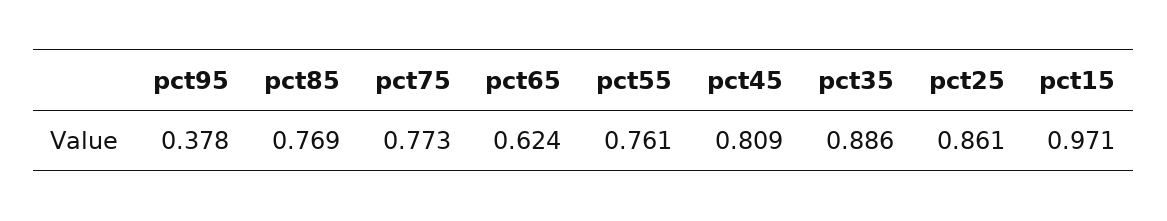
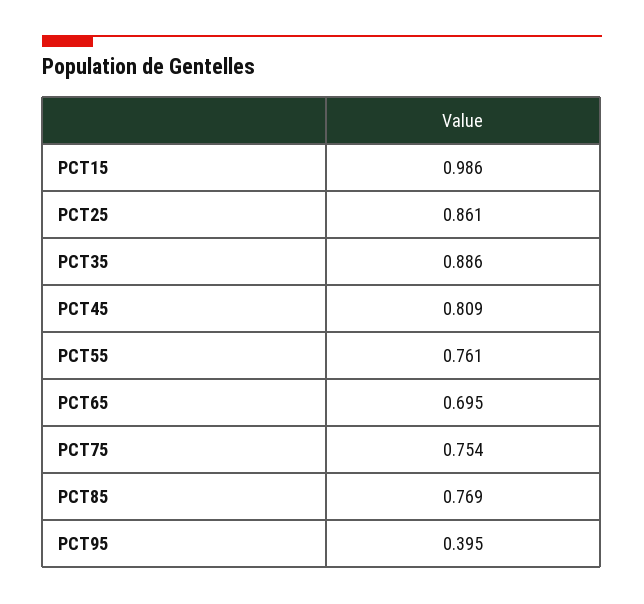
pct95: 0.378 -> 0.395
pct75: 0.773 -> 0.754
pct65: 0.624 -> 0.695
pct15: 0.971 -> 0.986

